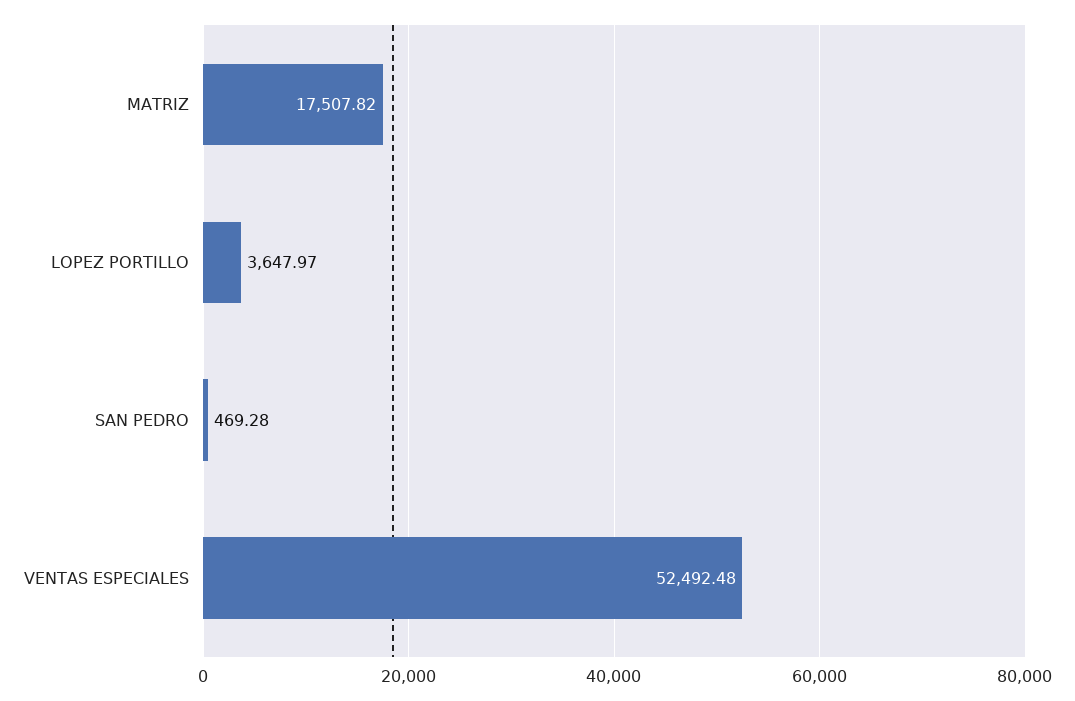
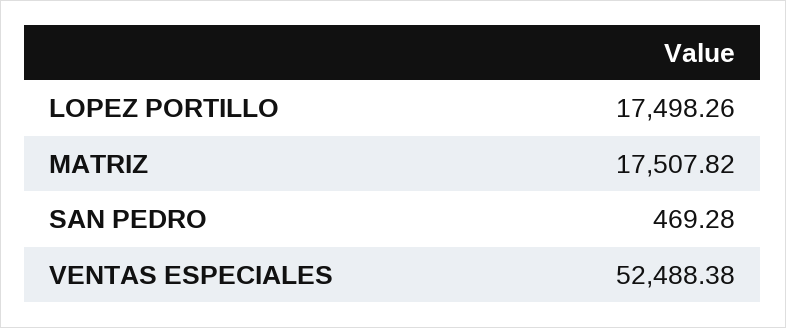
LOPEZ PORTILLO: 3647.97 -> 17498.26
VENTAS ESPECIALES: 52492.48 -> 52488.38

